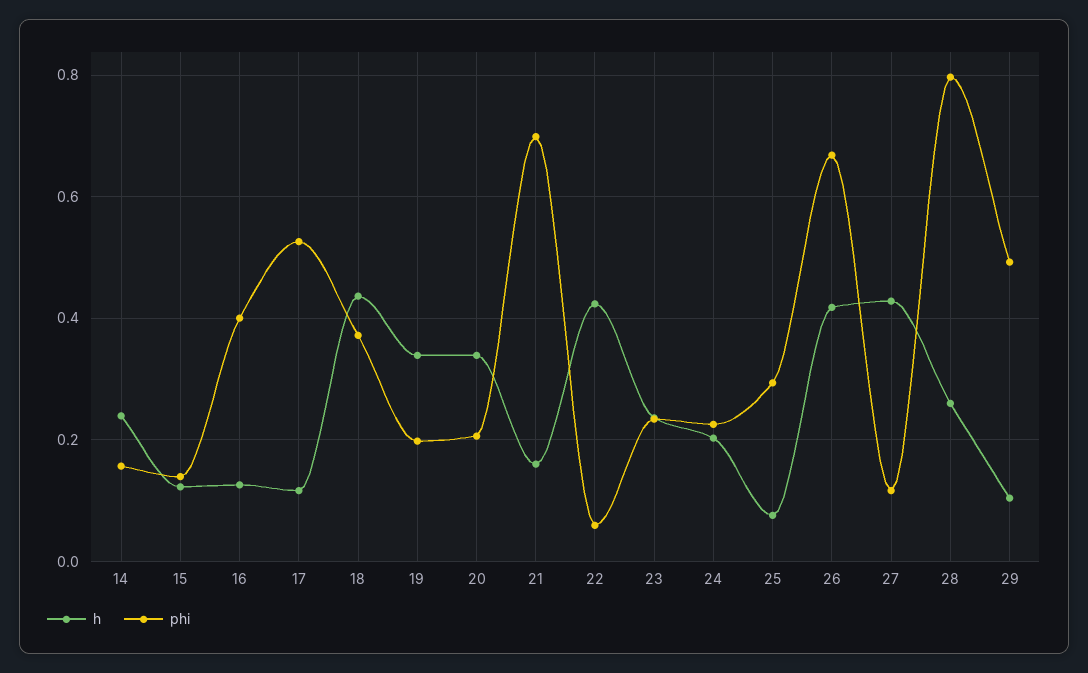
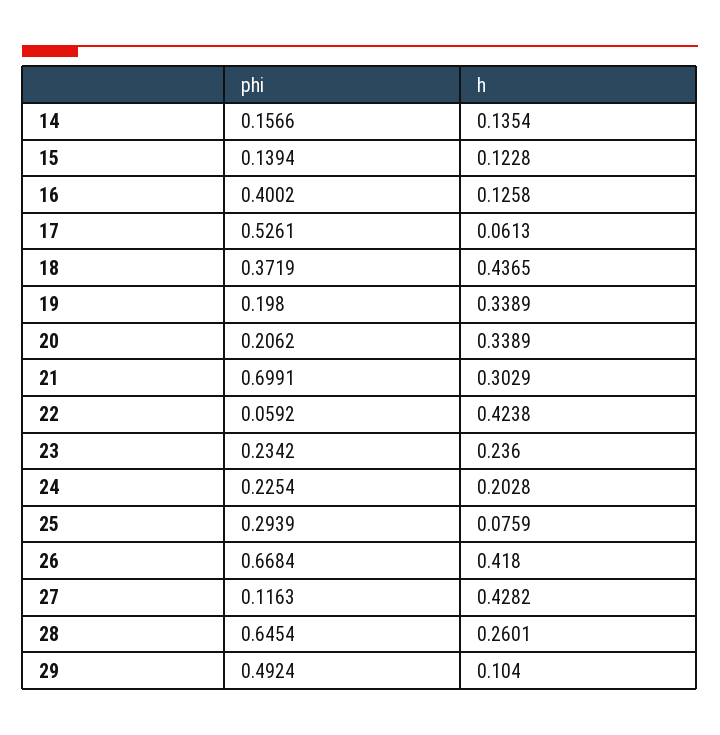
h, 14: 0.24 -> 0.1354
h, 17: 0.12 -> 0.0613
h, 21: 0.16 -> 0.3029
phi, 28: 0.8 -> 0.6454

